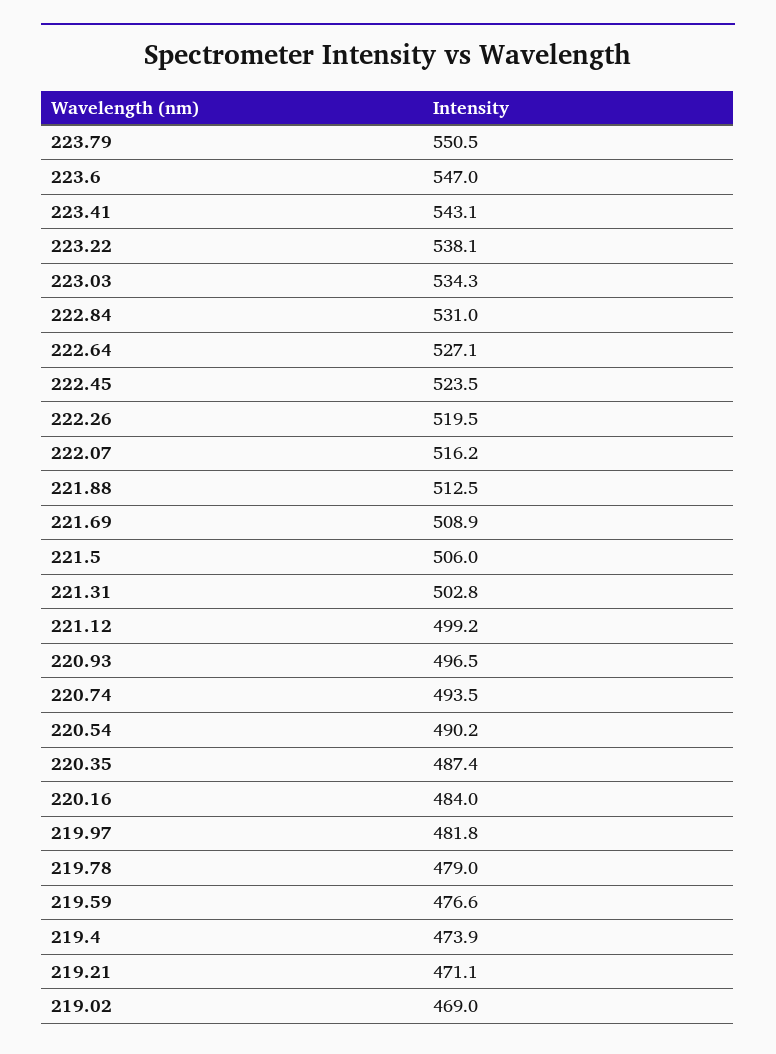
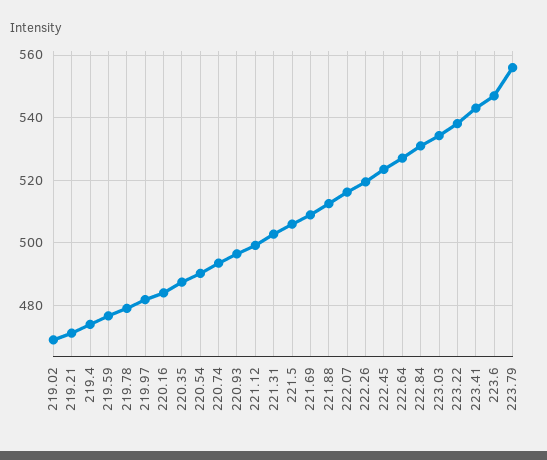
223.79: 550.5 -> 556

